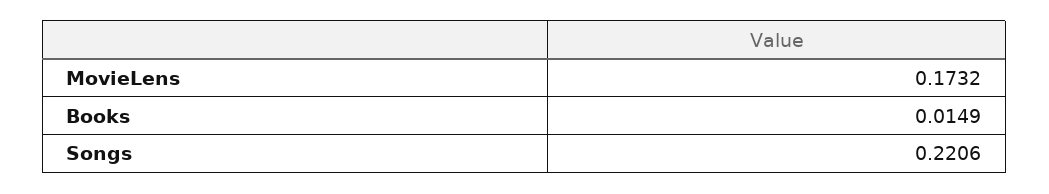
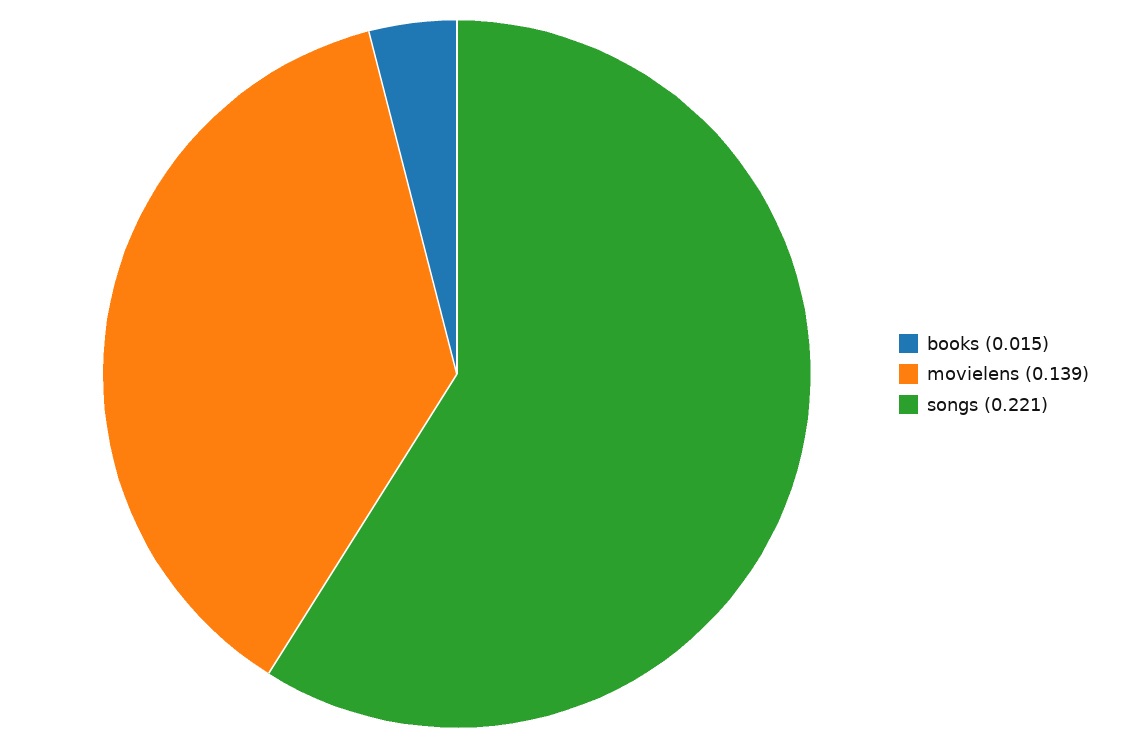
MovieLens: 0.1732 -> 0.139

